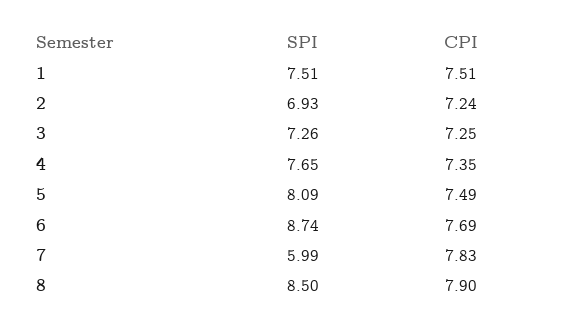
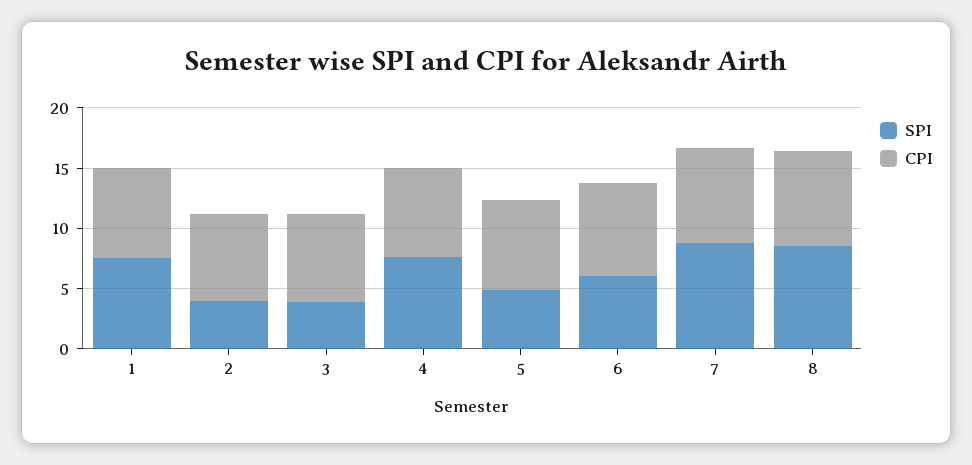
SPI, 2: 6.93 -> 4
SPI, 3: 7.26 -> 4
SPI, 5: 8.09 -> 5
SPI, 6: 8.74 -> 6
SPI, 7: 5.99 -> 9

